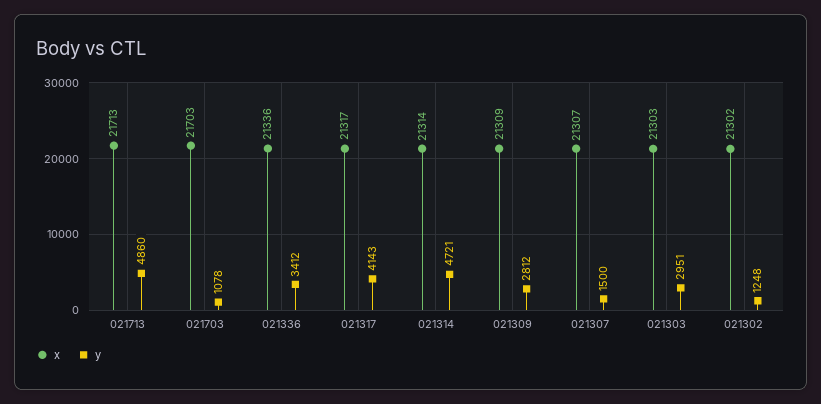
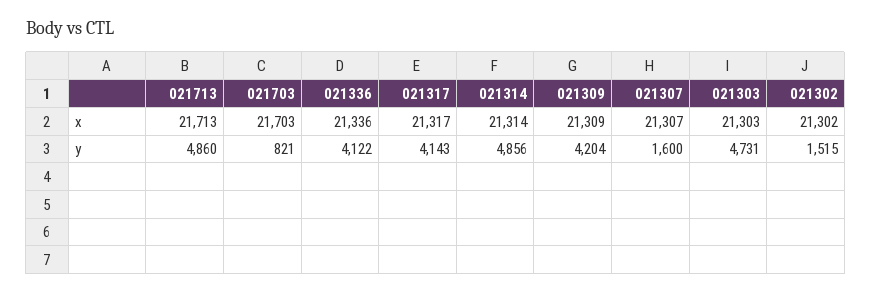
y, 021703: 1078 -> 821
y, 021336: 3412 -> 4122
y, 021314: 4721 -> 4856
y, 021309: 2812 -> 4204
y, 021307: 1500 -> 1600
y, 021303: 2951 -> 4731
y, 021302: 1248 -> 1515

